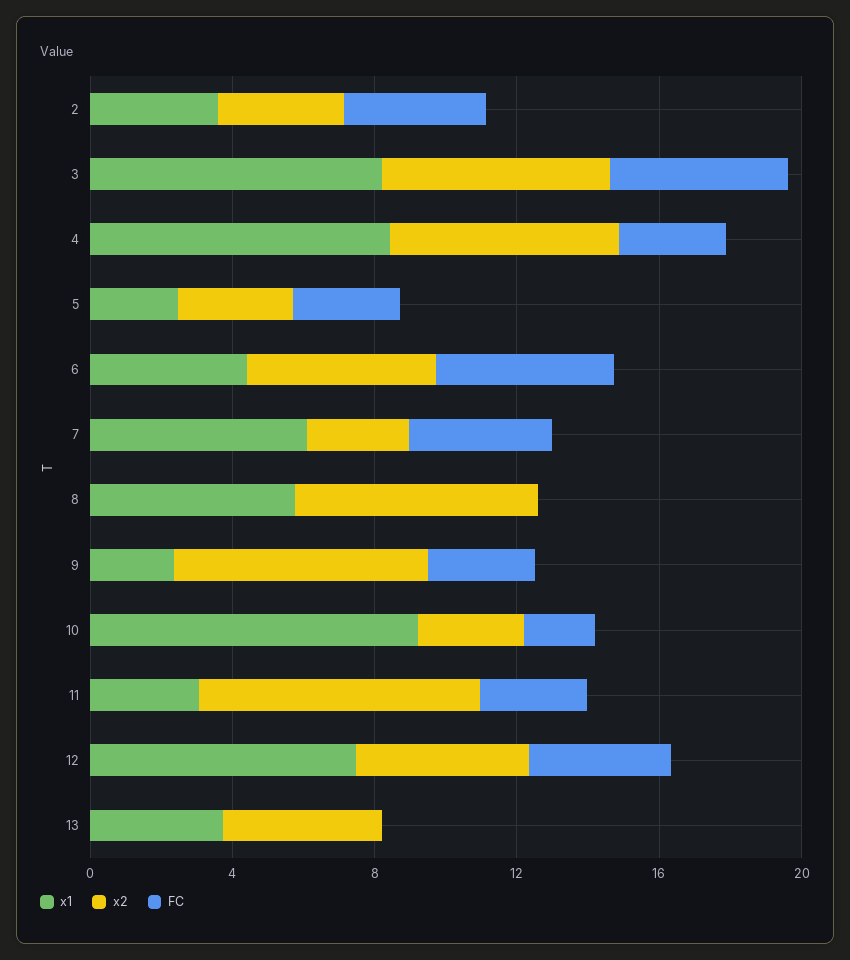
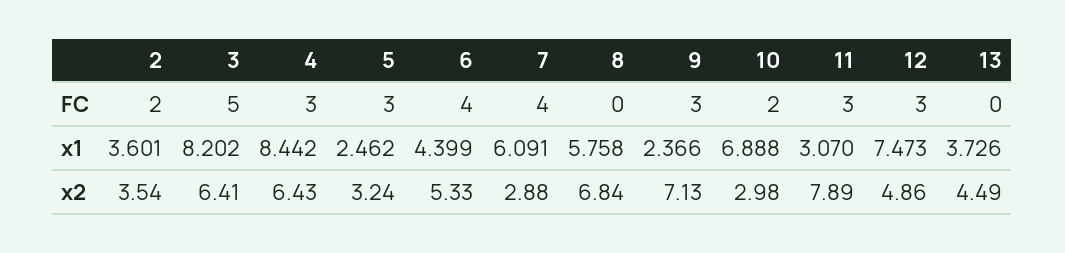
FC, 2: 4 -> 2
FC, 6: 5 -> 4
x1, 10: 9 -> 6.888
FC, 12: 4 -> 3

